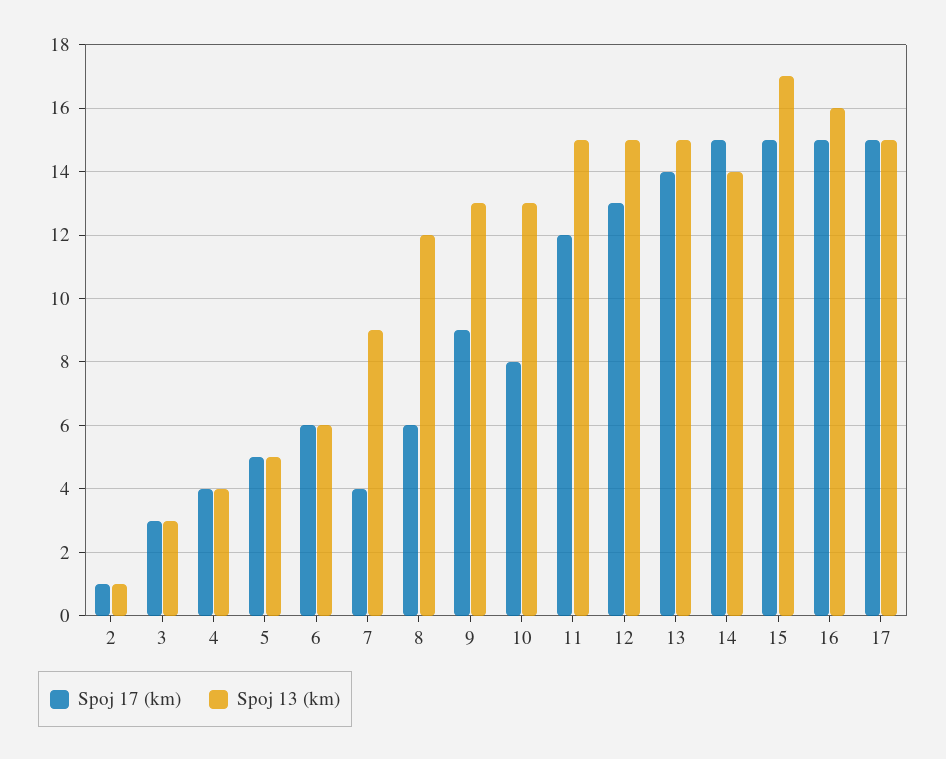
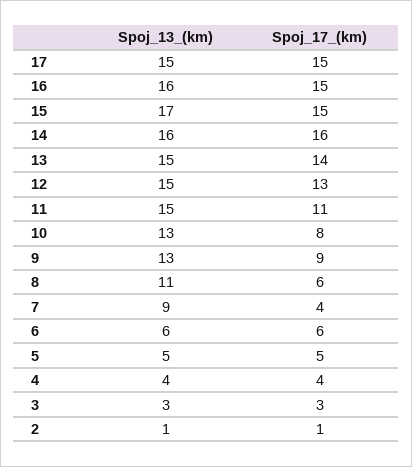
Spoj 13 (km), 8: 12 -> 11
Spoj 17 (km), 11: 12 -> 11
Spoj 17 (km), 14: 15 -> 16
Spoj 13 (km), 14: 14 -> 16

